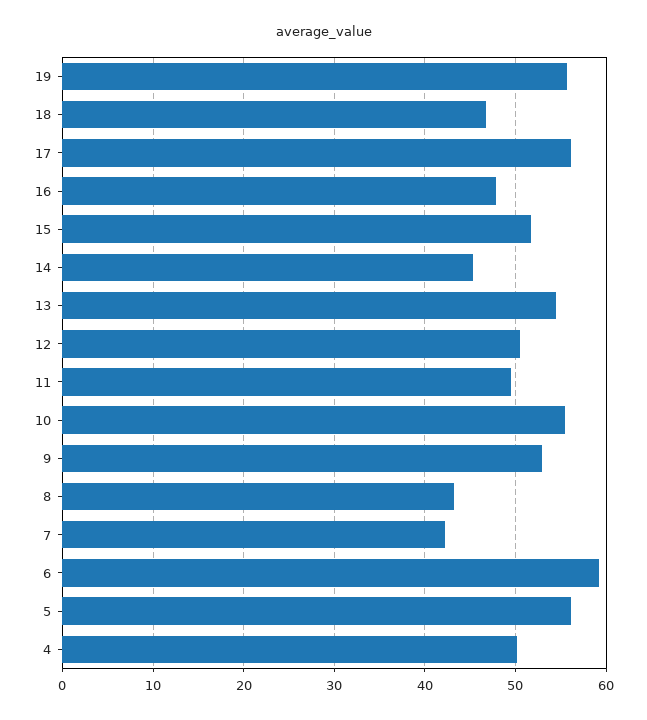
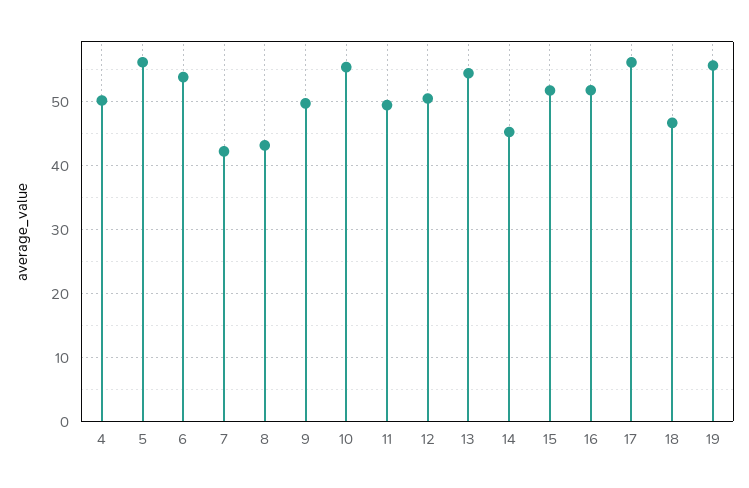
16: 48 -> 52
9: 53 -> 50
6: 59 -> 54

